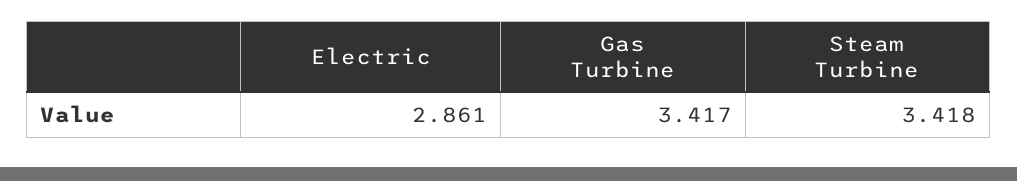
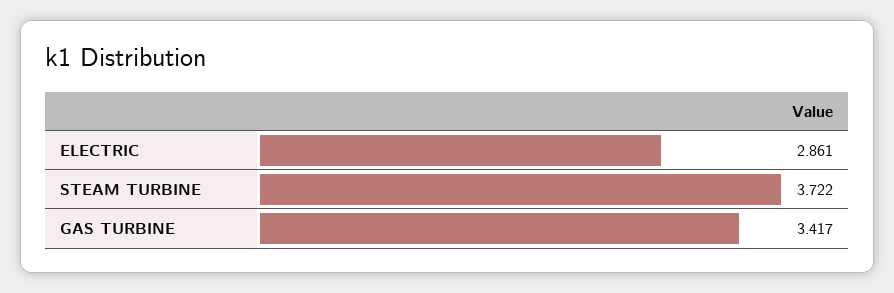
Steam Turbine: 3.418 -> 3.722

